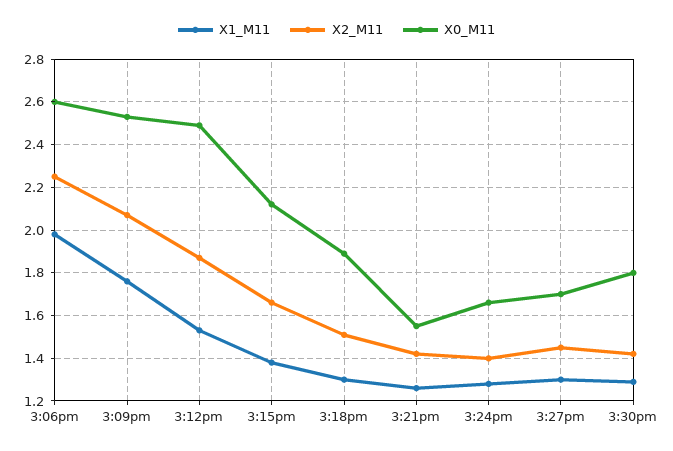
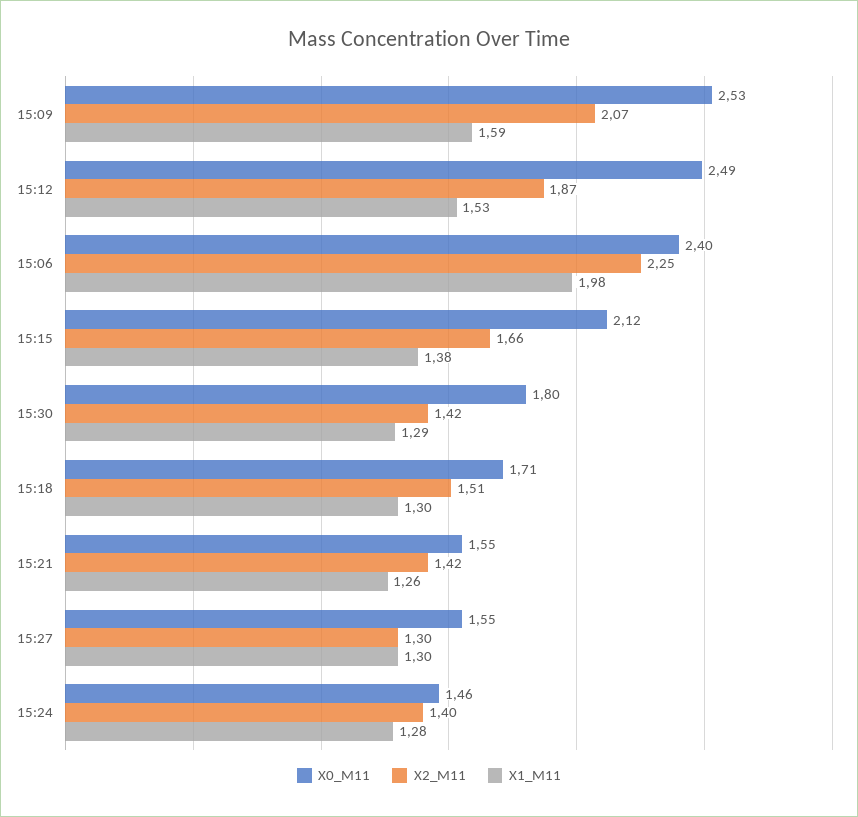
X0_M11, 3:06pm: 2.6 -> 2.4
X1_M11, 3:09pm: 1.75 -> 1.59
X0_M11, 3:18pm: 1.9 -> 1.71
X0_M11, 3:24pm: 1.65 -> 1.46
X2_M11, 3:27pm: 1.45 -> 1.3
X0_M11, 3:27pm: 1.7 -> 1.55

